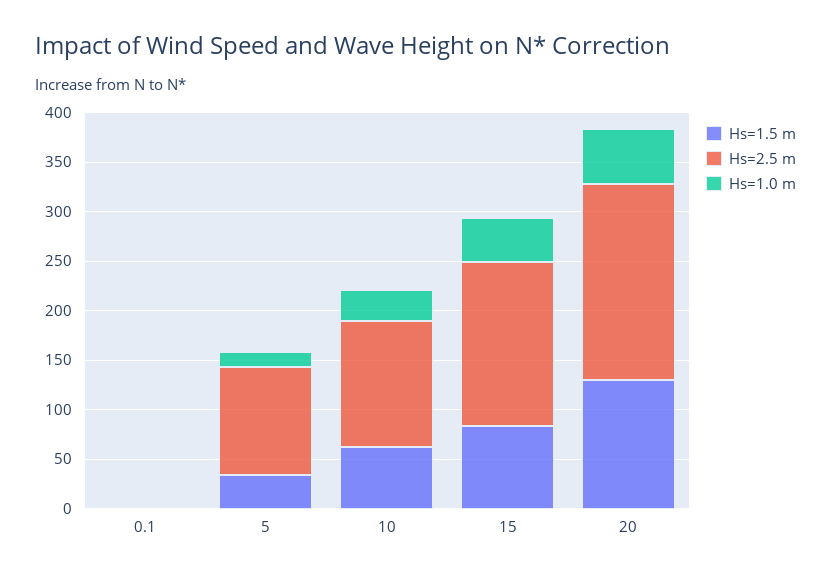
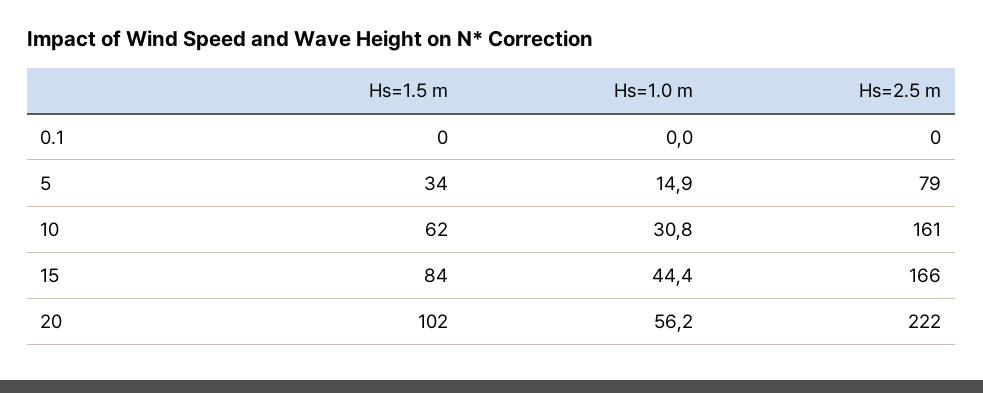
Hs=2.5 m, 5: 110 -> 79
Hs=2.5 m, 10: 130 -> 161
Hs=1.5 m, 20: 130 -> 102
Hs=2.5 m, 20: 200 -> 222

